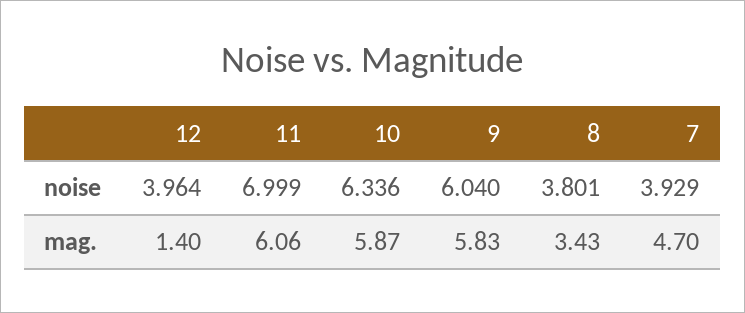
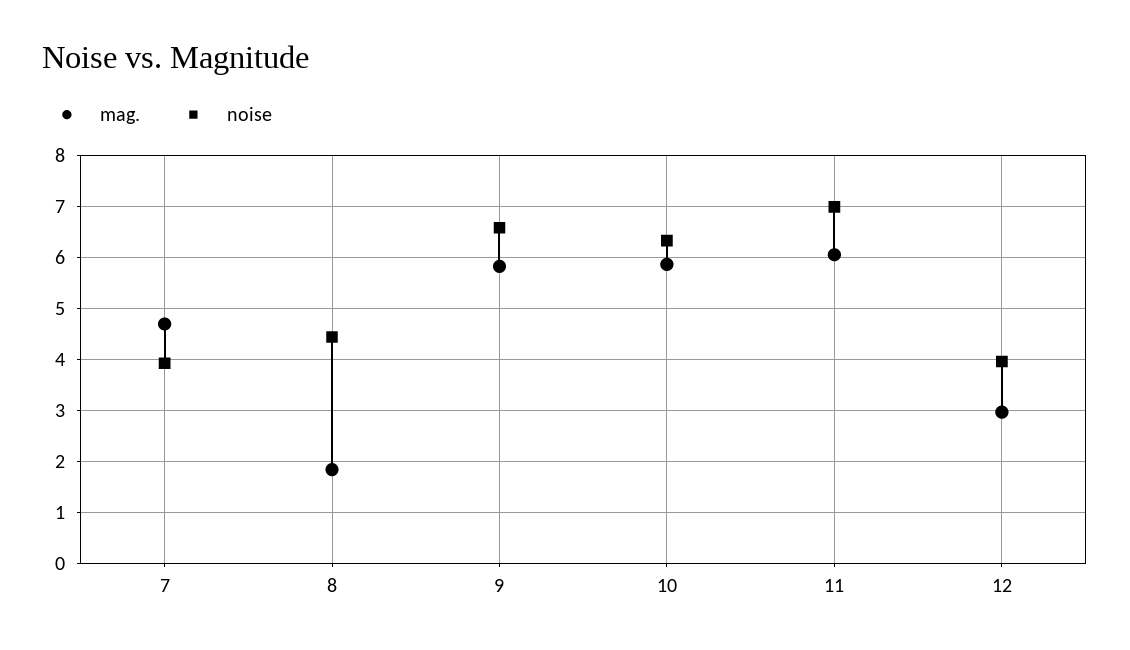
noise, 9: 6.04 -> 6.6
noise, 8: 3.801 -> 4.4
mag., 12: 1.4 -> 3
mag., 8: 3.43 -> 1.8

